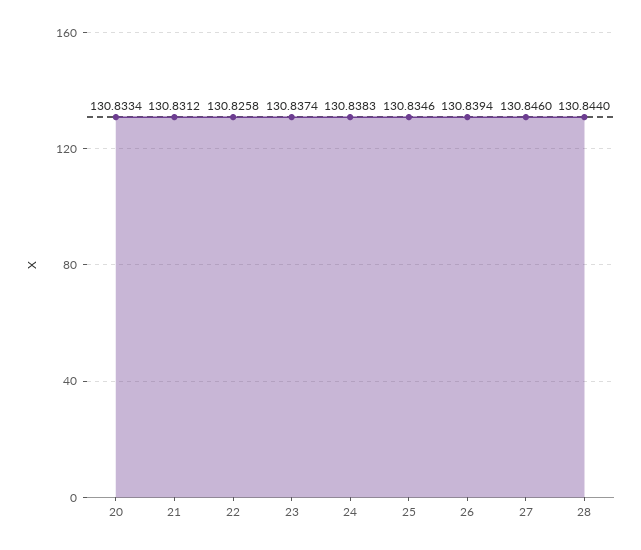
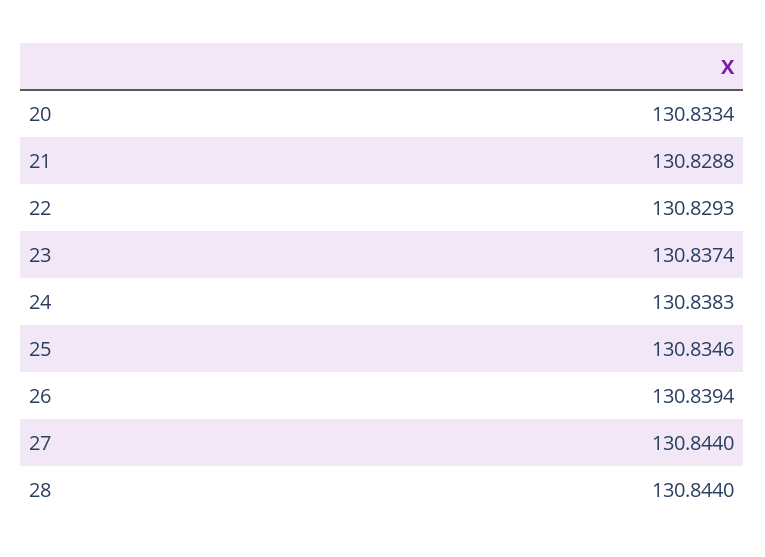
21: 130.8312 -> 130.8288
22: 130.8258 -> 130.8293
27: 130.846 -> 130.844

